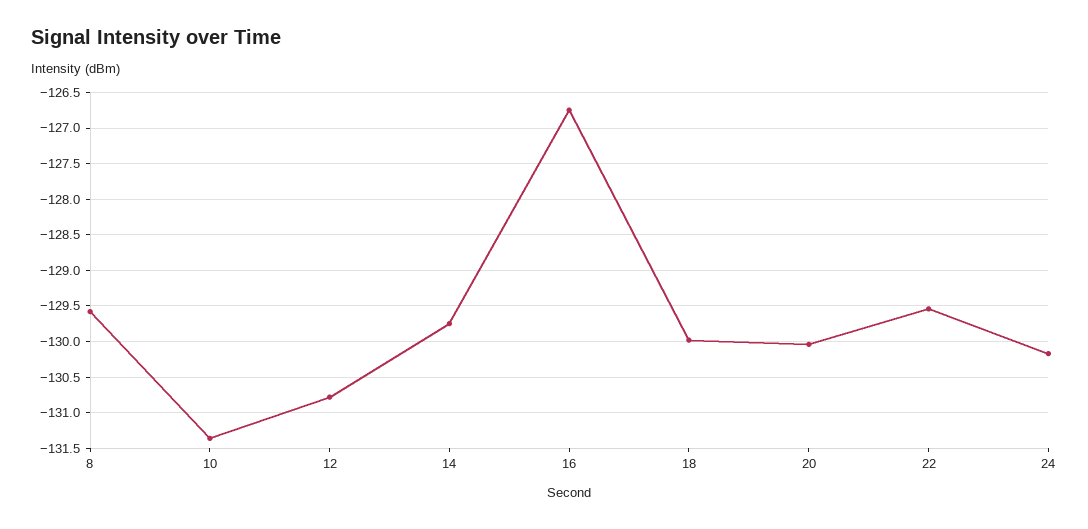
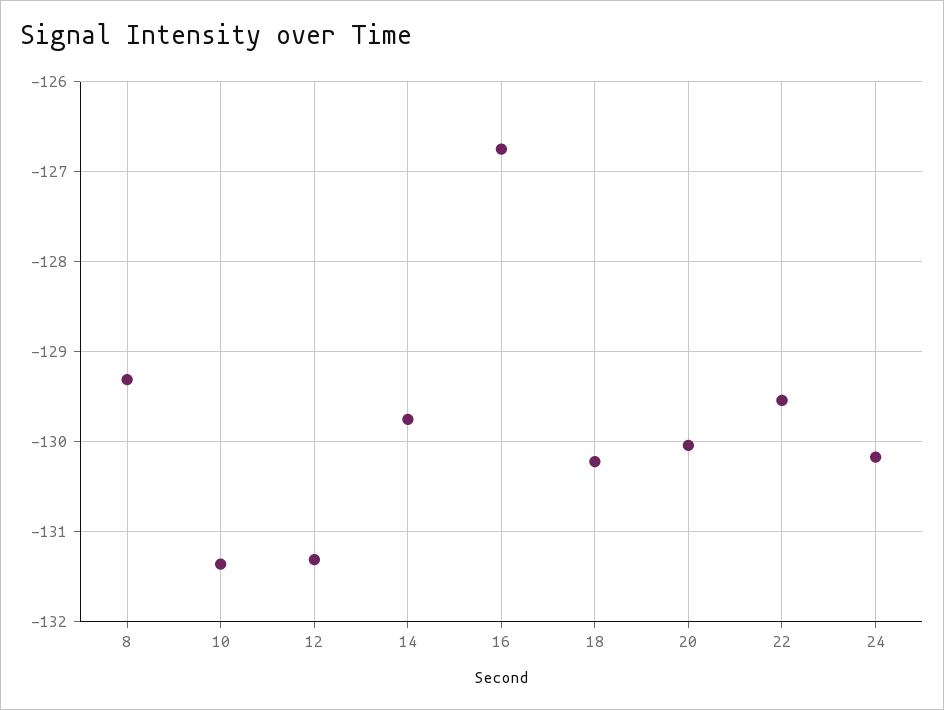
8: -129.6 -> -129.3
12: -130.8 -> -131.3
18: -130 -> -130.2

